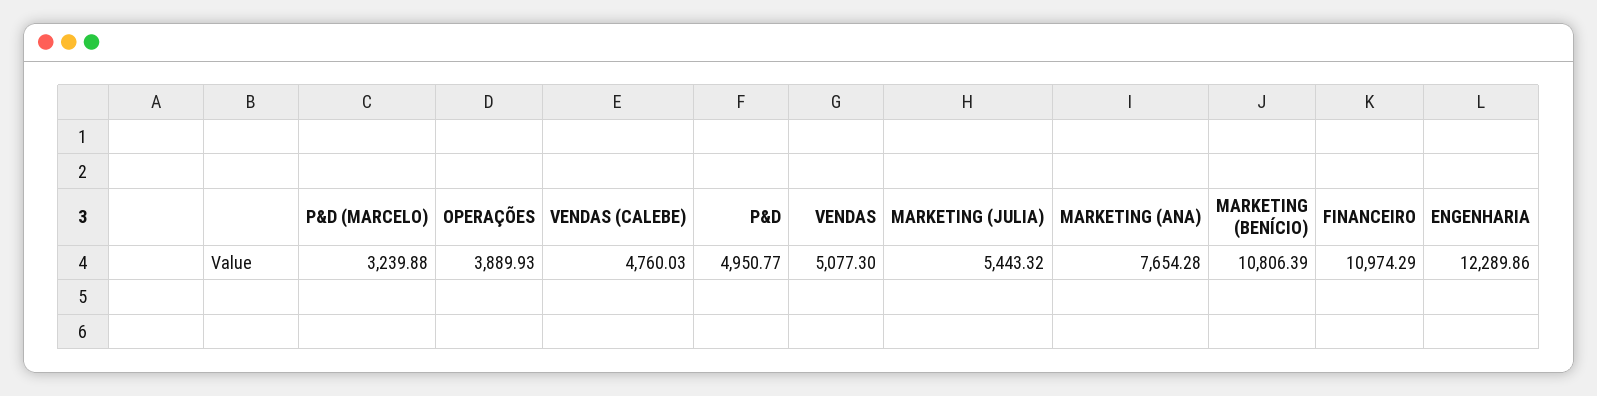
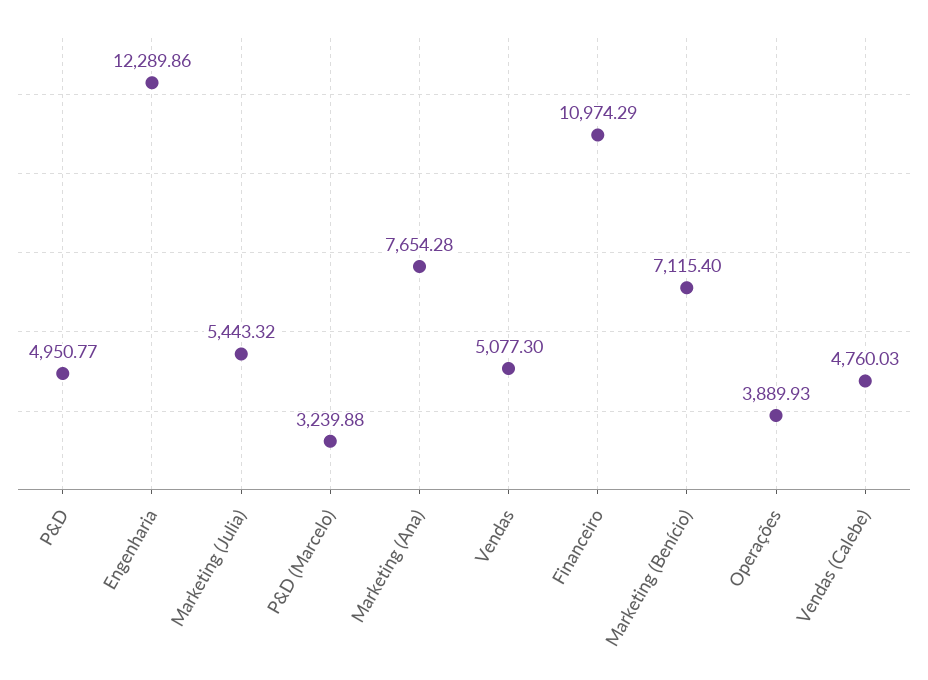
MARKETING (BENÍCIO): 10806.39 -> 7115.4

